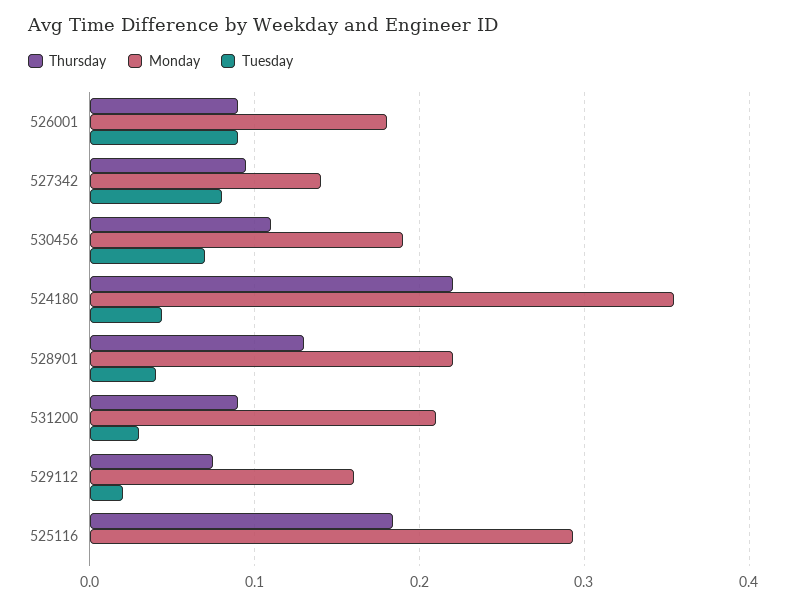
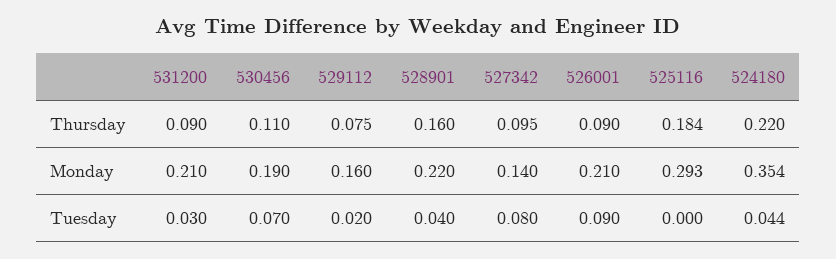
Monday, 526001: 0.18 -> 0.21
Thursday, 528901: 0.13 -> 0.16

